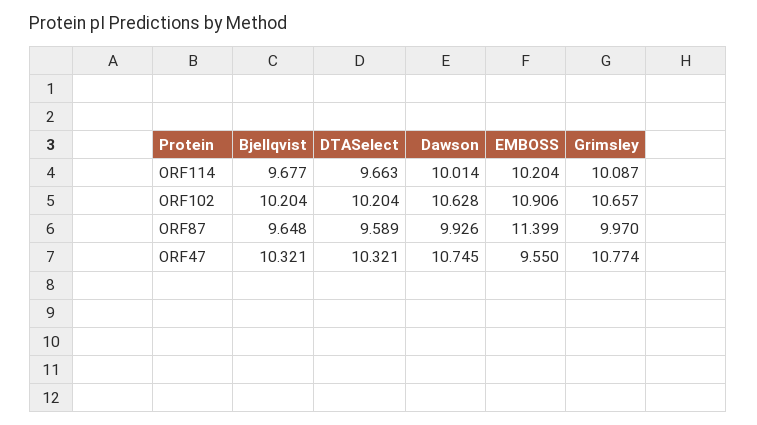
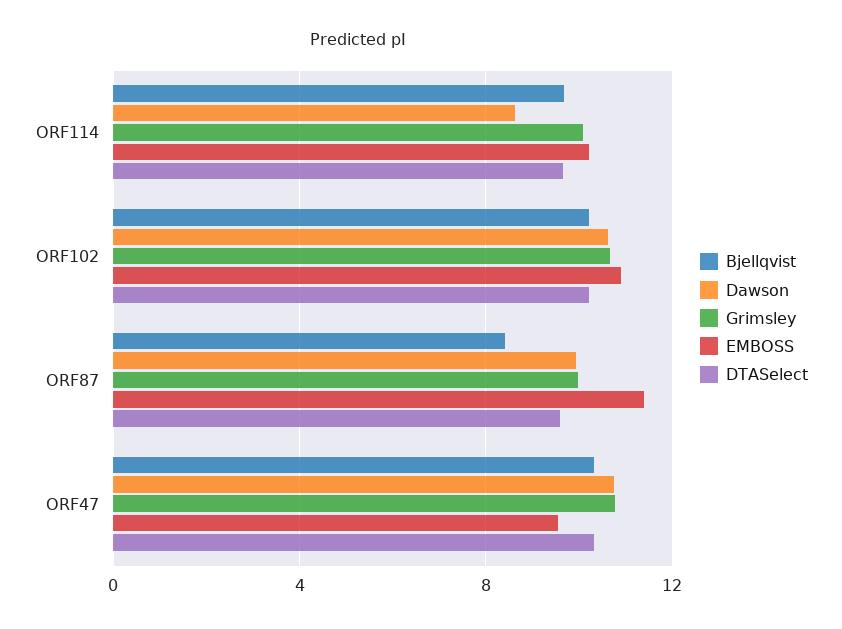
Dawson, ORF114: 10.014 -> 8.5
Bjellqvist, ORF87: 9.648 -> 8.5

